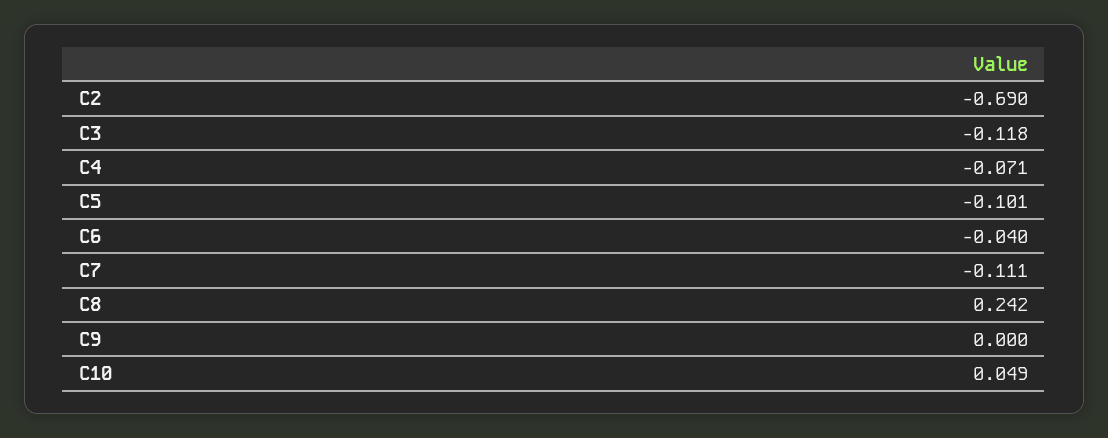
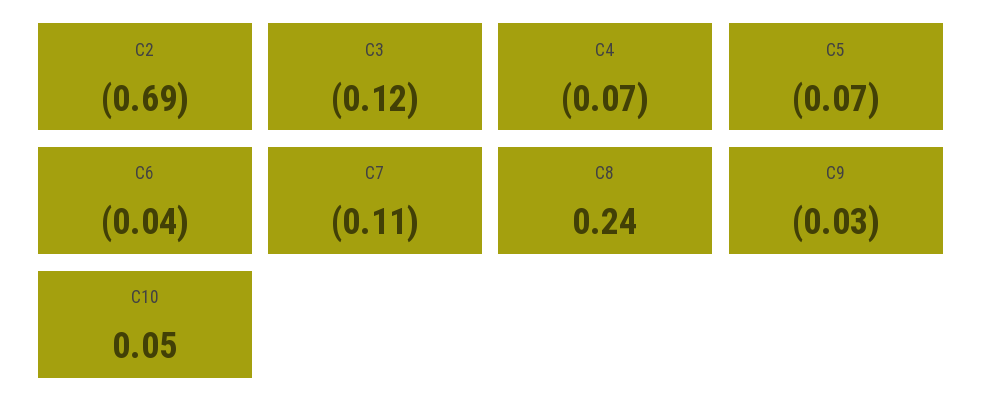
C5: -0.101 -> -0.07
C9: 0 -> -0.03

